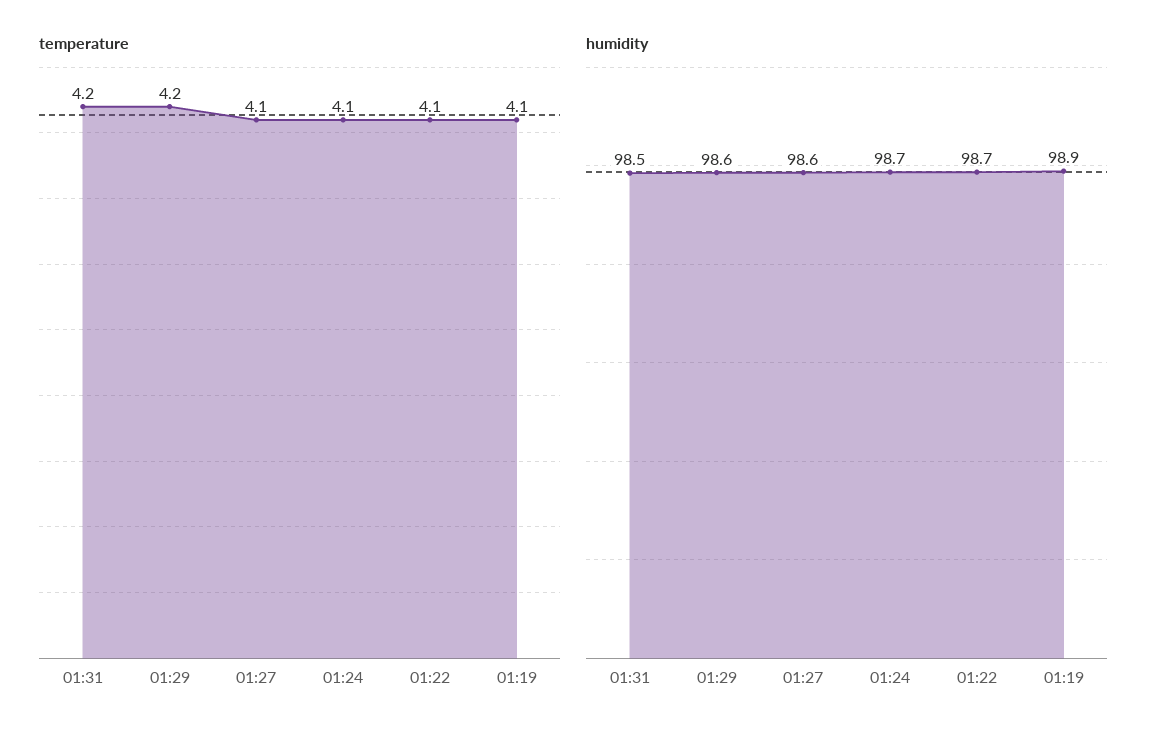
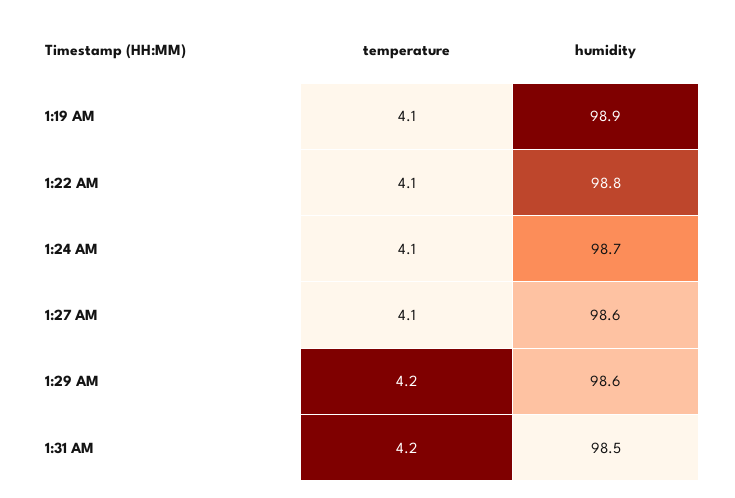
humidity, 01:22: 98.7 -> 98.8

